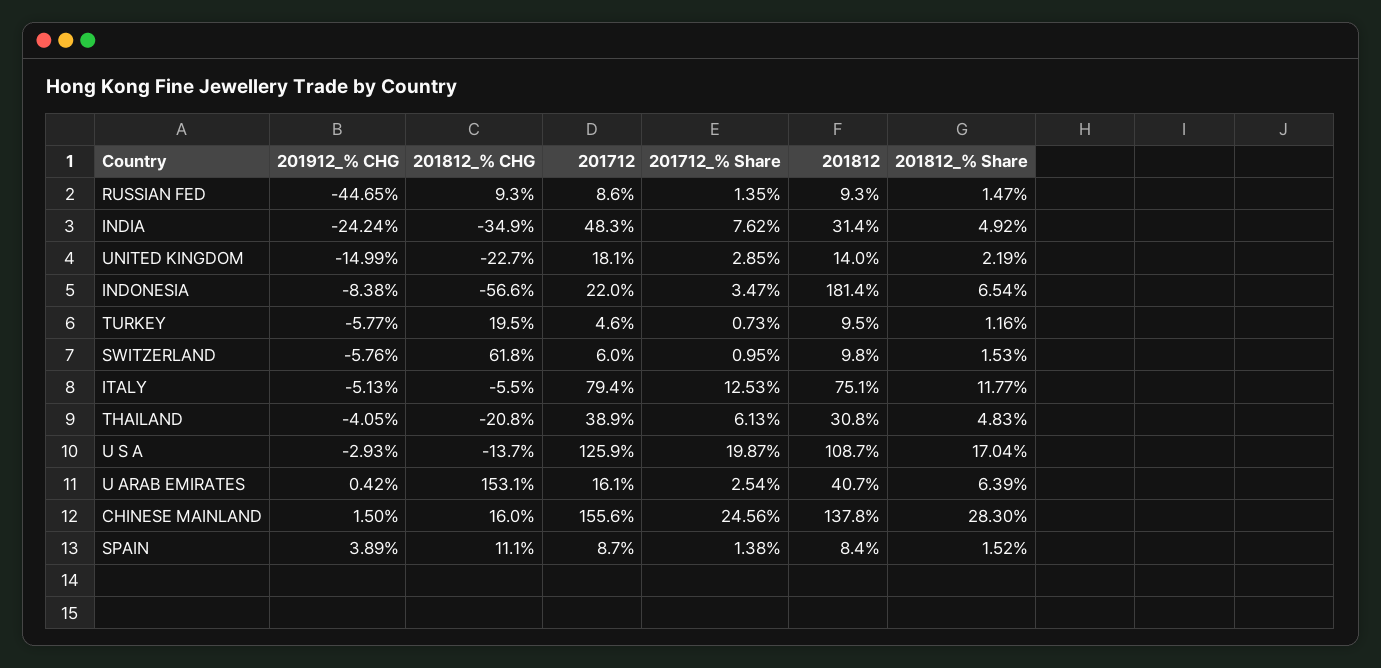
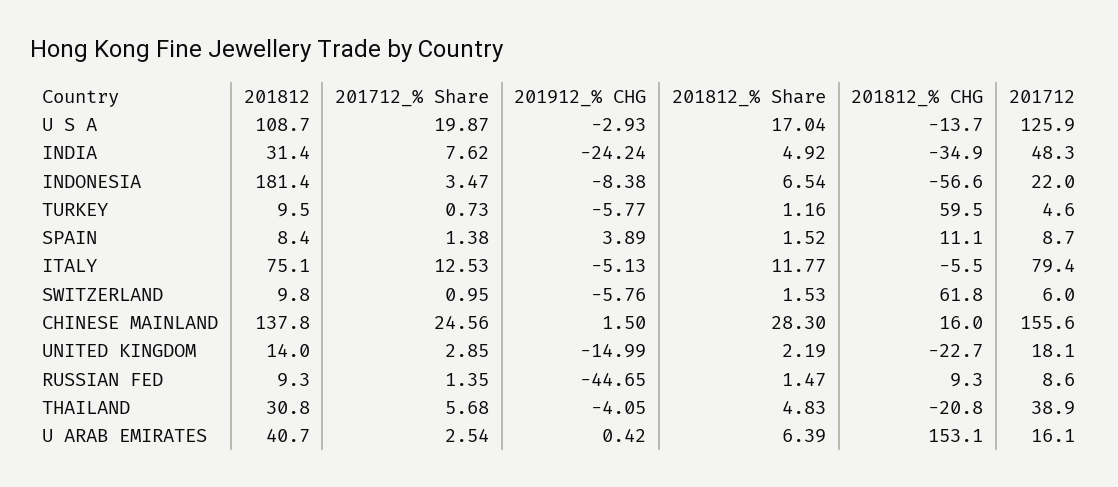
201812_% CHG, TURKEY: 19.5 -> 59.5
201712_% Share, THAILAND: 6.13 -> 5.68

